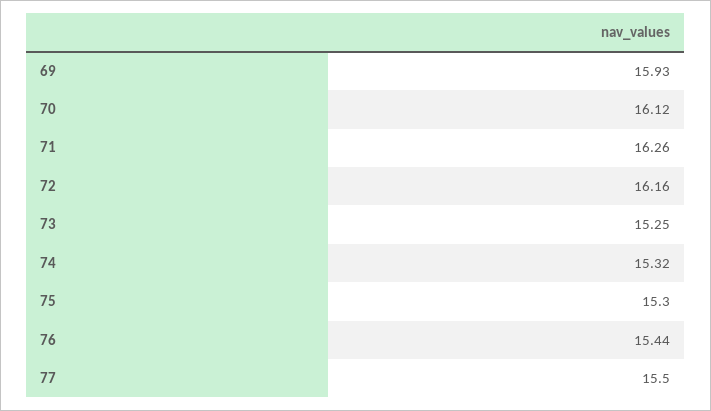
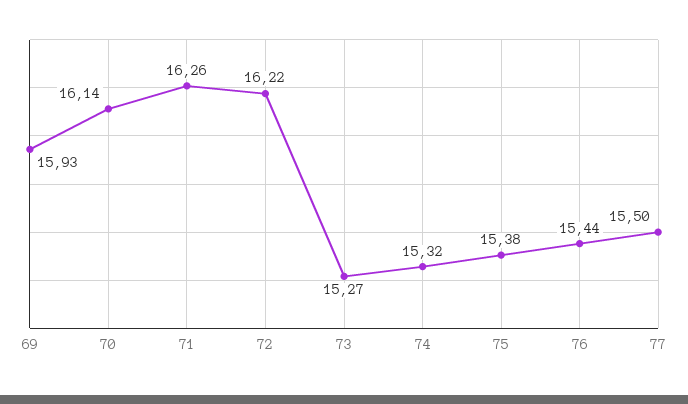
70: 16.12 -> 16.14
72: 16.16 -> 16.22
73: 15.25 -> 15.27
75: 15.3 -> 15.38

